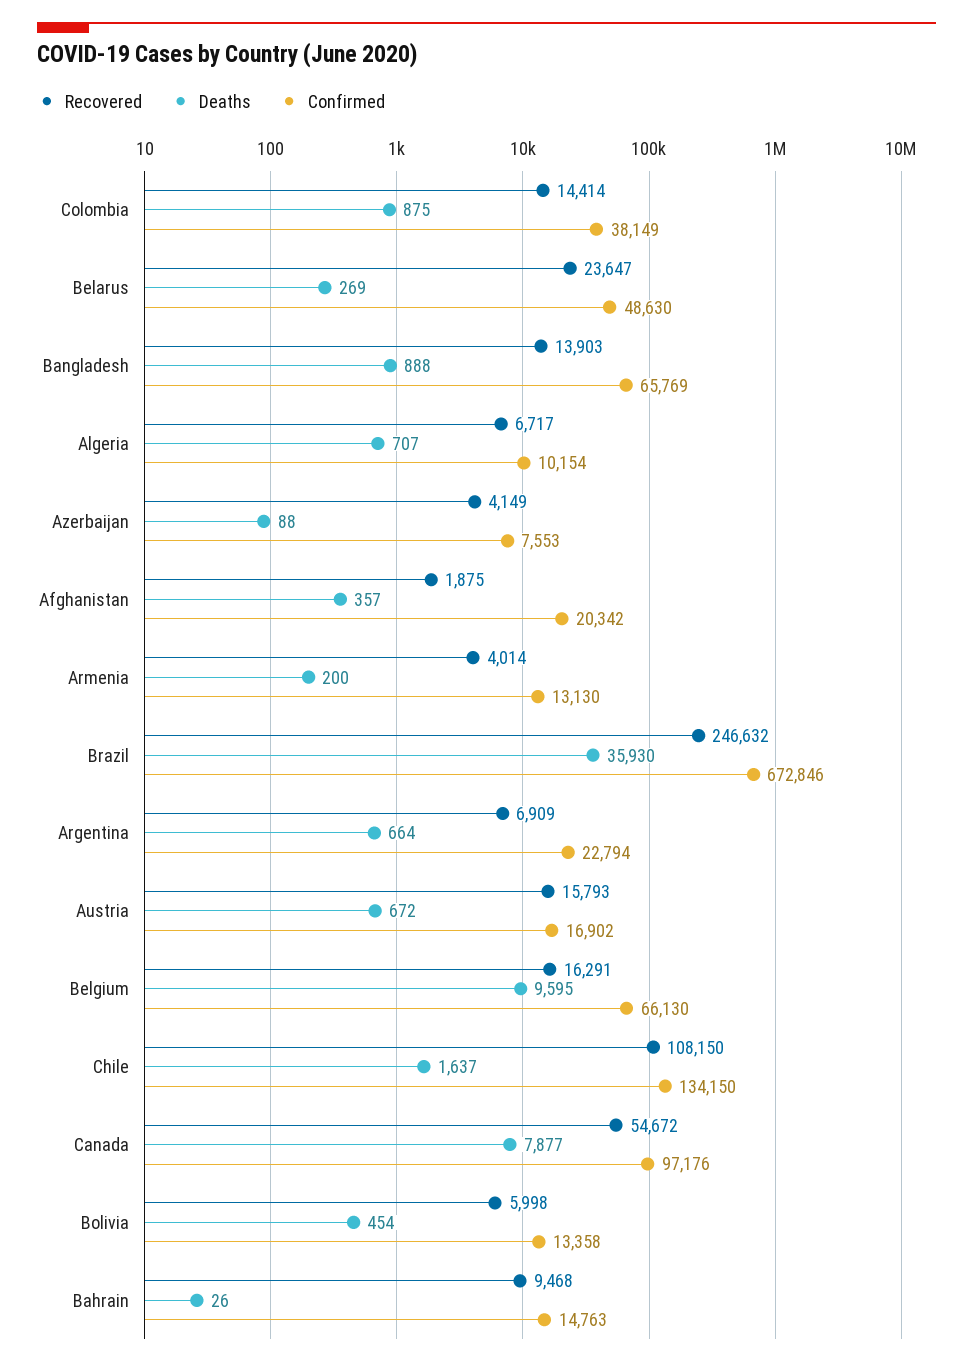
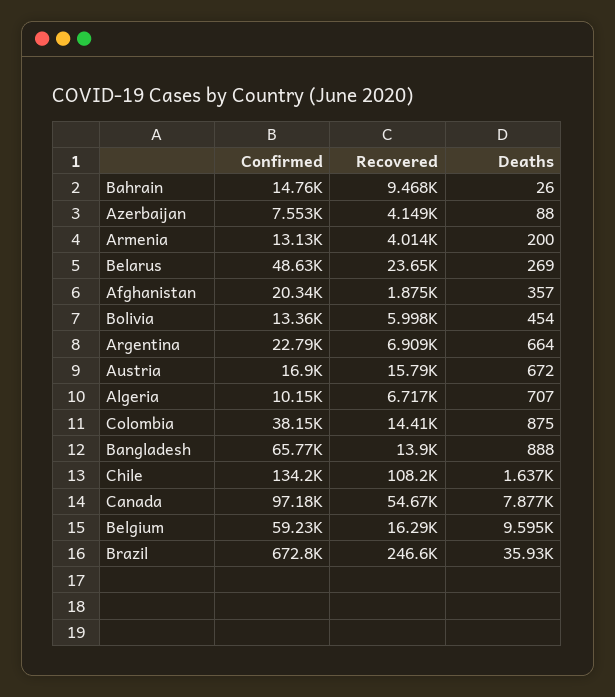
Confirmed, Belgium: 66130 -> 59230

